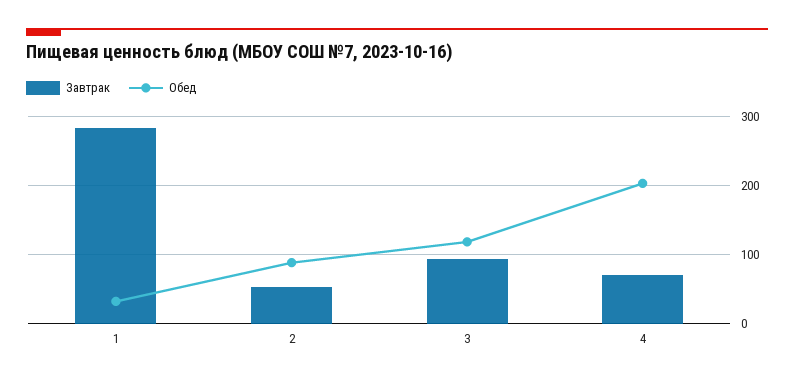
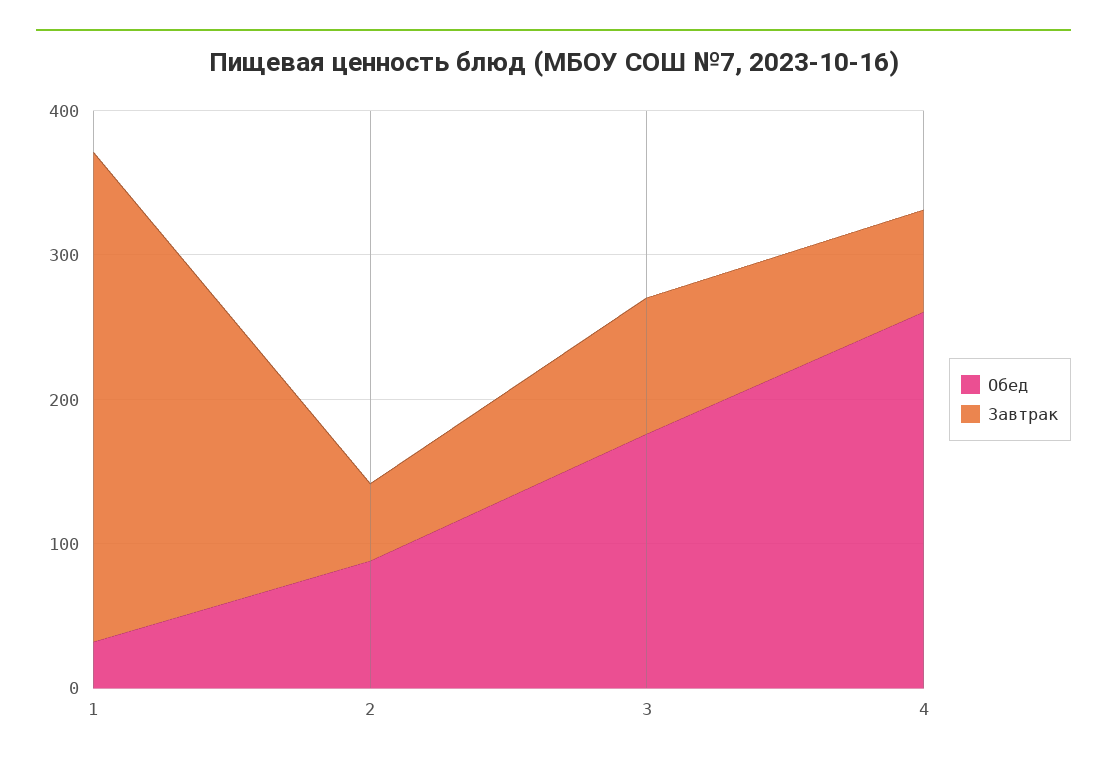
Завтрак, 1: 280 -> 340
Обед, 3: 120 -> 180
Обед, 4: 200 -> 260

